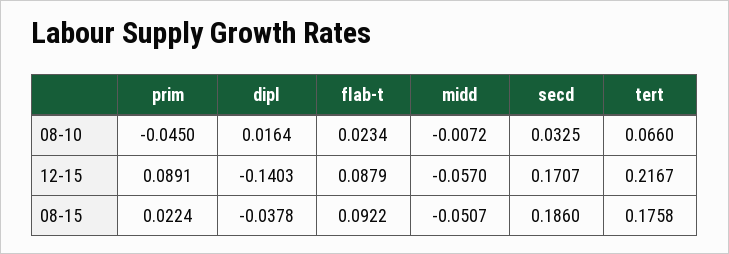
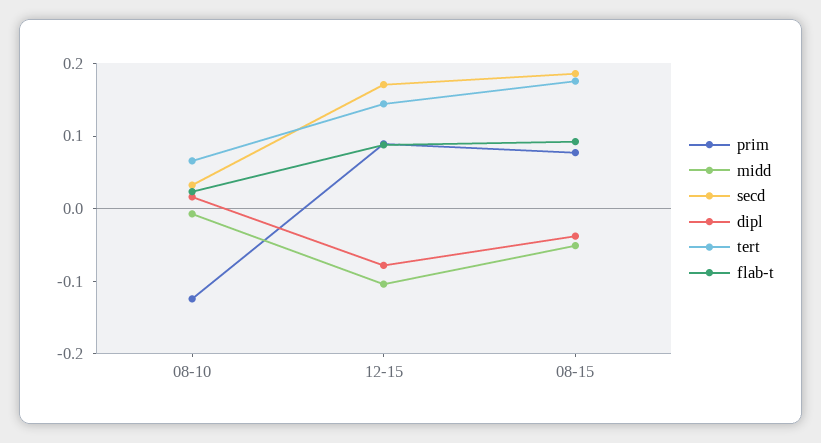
prim, 08-10: -0.045 -> -0.12
dipl, 12-15: -0.1403 -> -0.08
midd, 12-15: -0.057 -> -0.1
tert, 12-15: 0.2167 -> 0.14
prim, 08-15: 0.0224 -> 0.08

